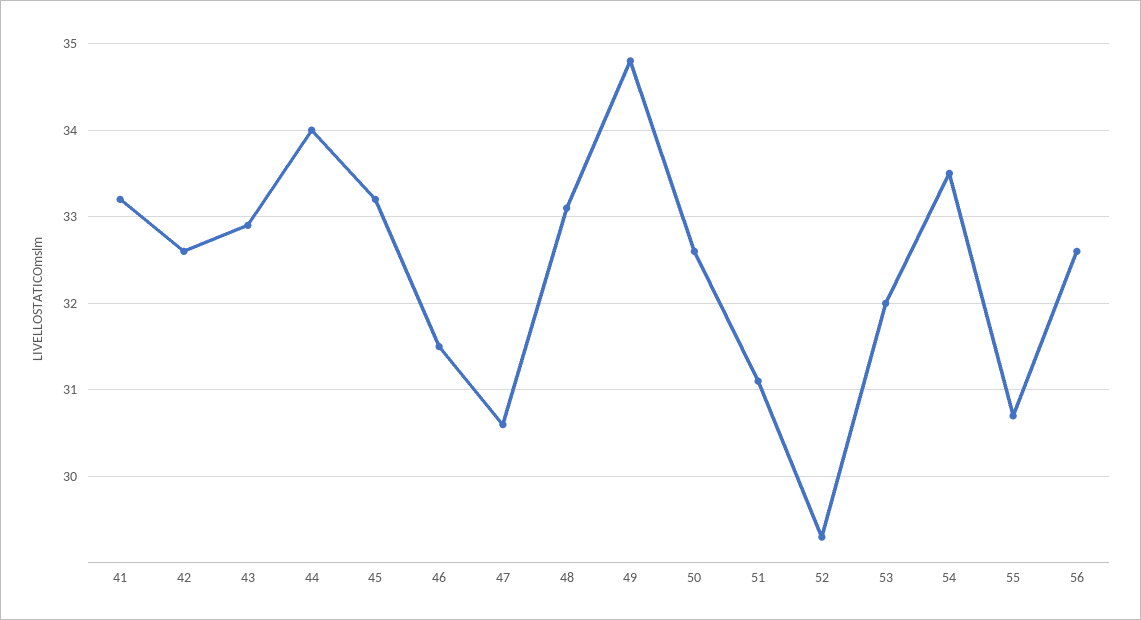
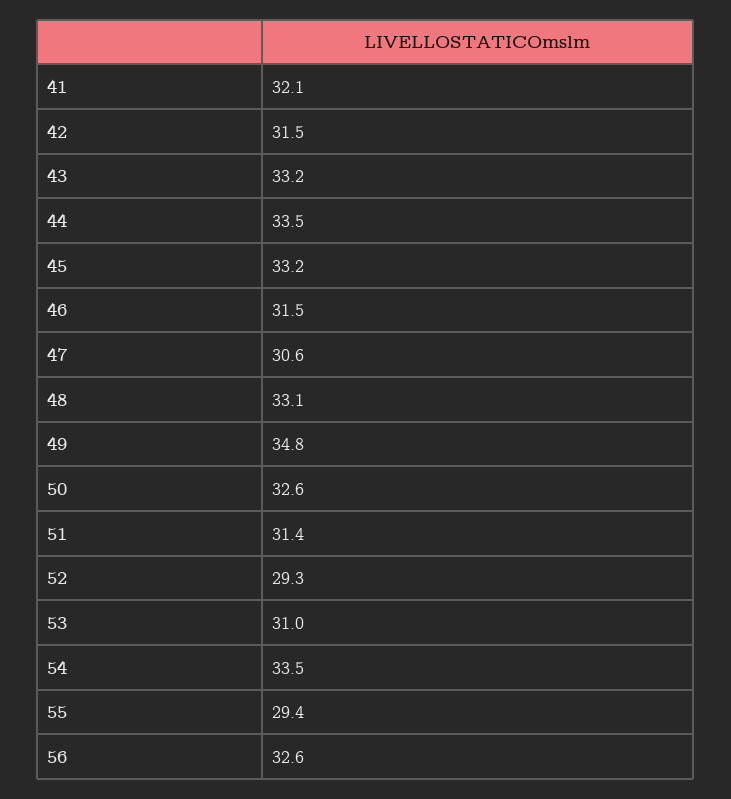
41: 33.2 -> 32.1
42: 32.6 -> 31.5
43: 32.9 -> 33.2
44: 34 -> 33.5
51: 31.1 -> 31.4
53: 32 -> 31
55: 30.7 -> 29.4

